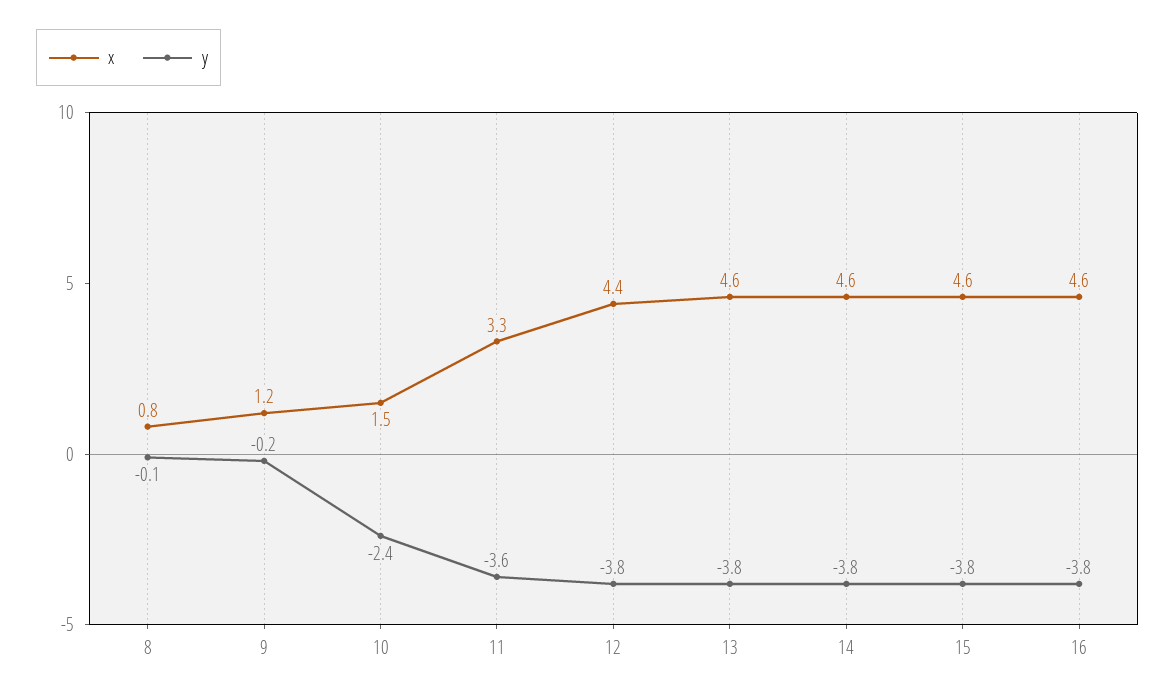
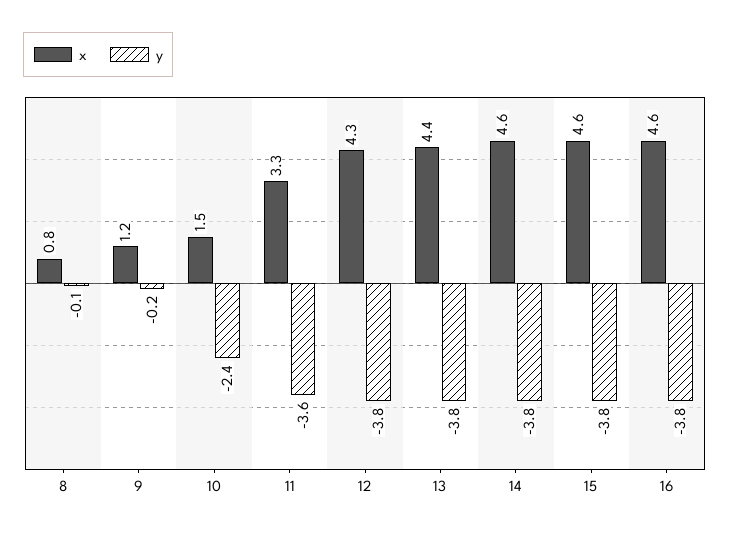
x, 12: 4.4 -> 4.3
x, 13: 4.6 -> 4.4

